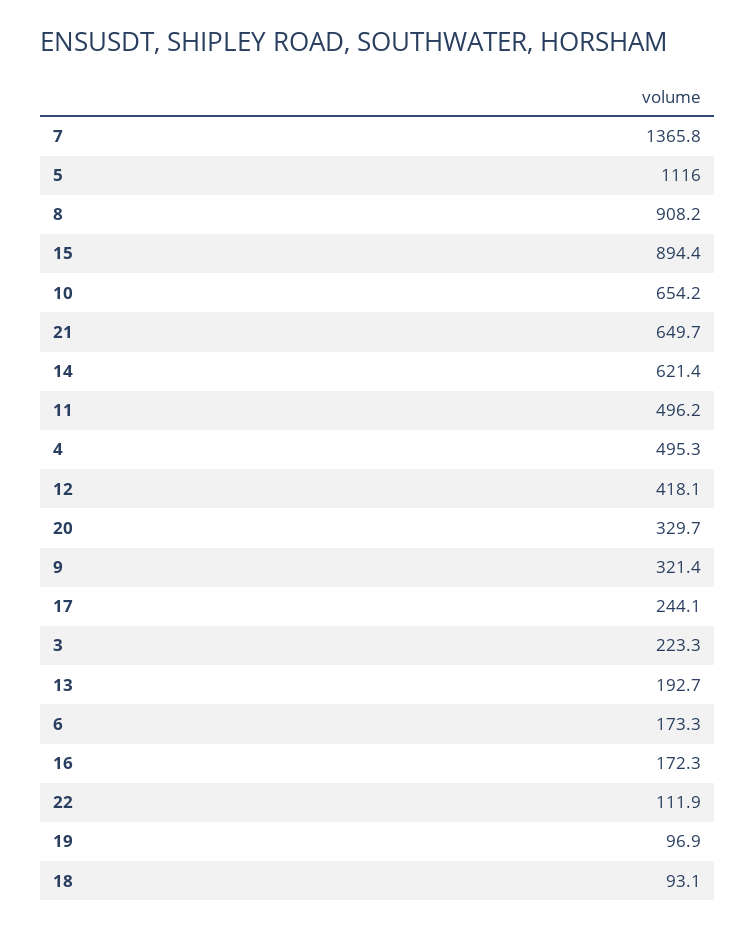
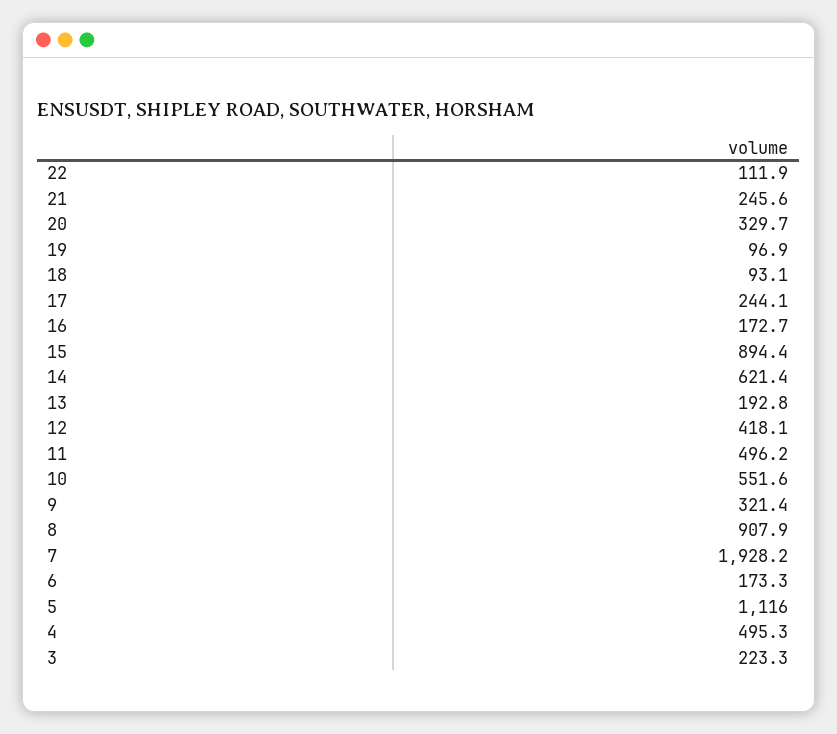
7: 1365.8 -> 1928.2
8: 908.2 -> 907.9
10: 654.2 -> 551.6
21: 649.7 -> 245.6
13: 192.7 -> 192.8
16: 172.3 -> 172.7

